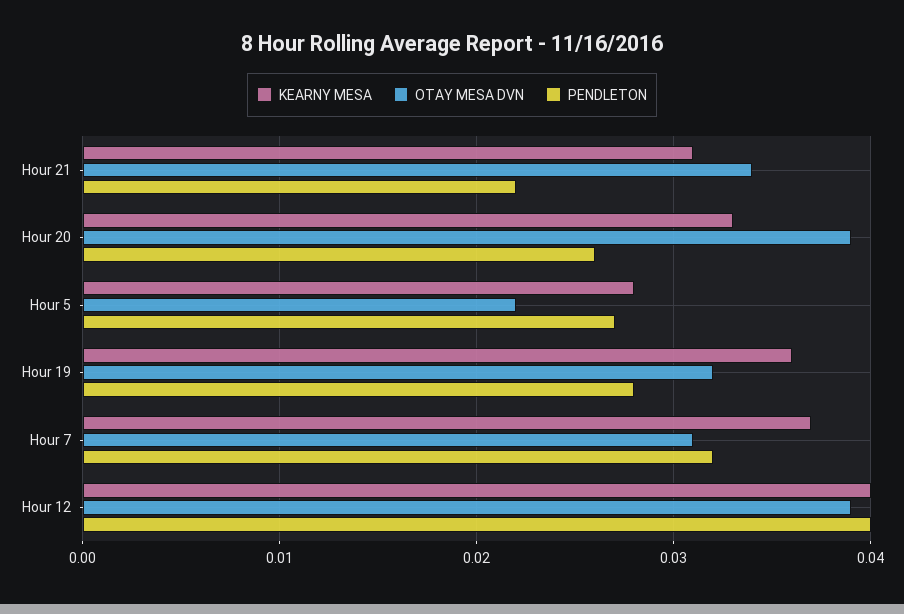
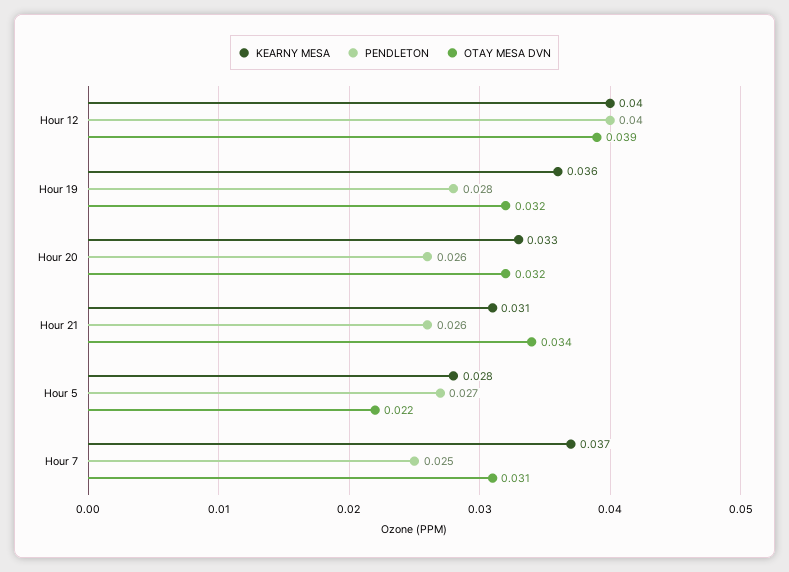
PENDLETON, Hour 21: 0.022 -> 0.026
OTAY MESA DVN, Hour 20: 0.039 -> 0.032
PENDLETON, Hour 7: 0.032 -> 0.025

